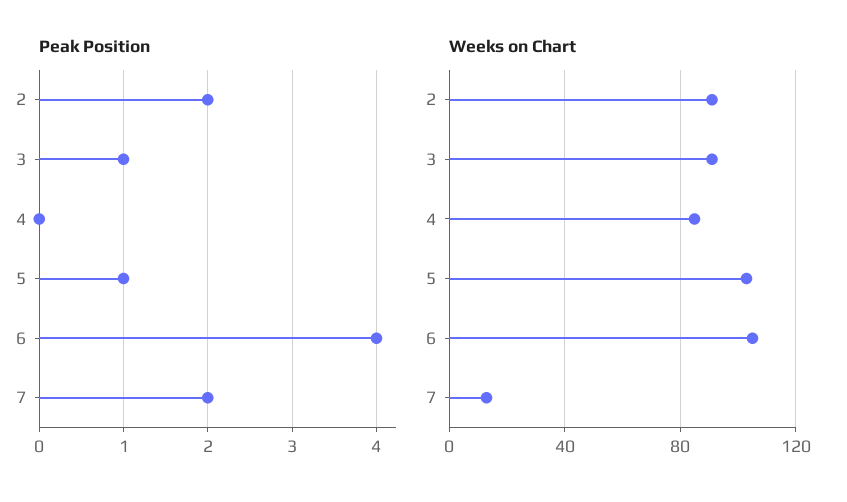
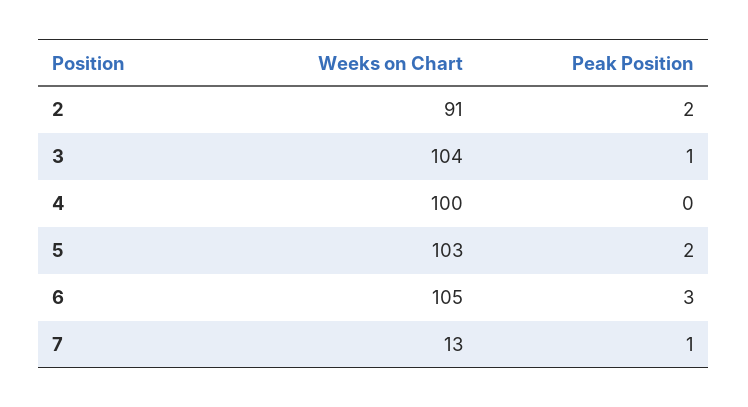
Peak Position, 5: 1 -> 2
Peak Position, 6: 4 -> 3
Peak Position, 7: 2 -> 1
Weeks on Chart, 3: 90 -> 104
Weeks on Chart, 4: 85 -> 100

